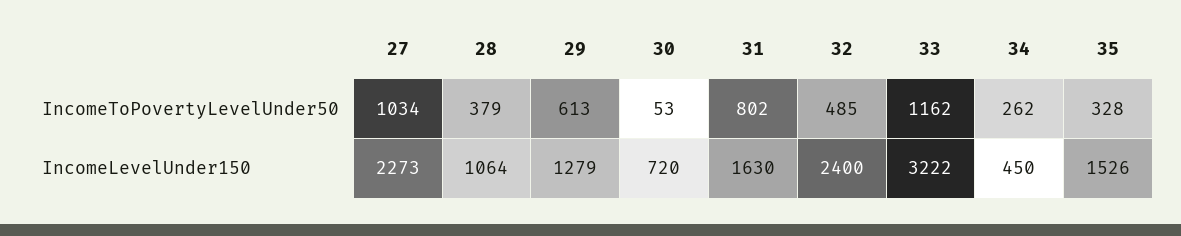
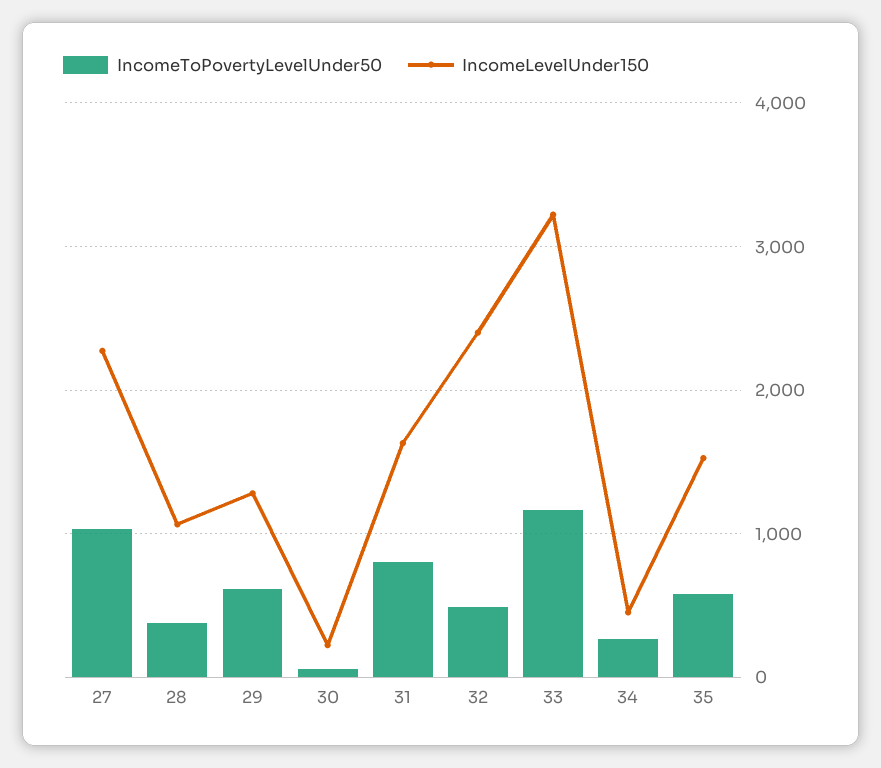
IncomeToPovertyLevelUnder50, 35: 328 -> 600
IncomeLevelUnder150, 30: 720 -> 200

